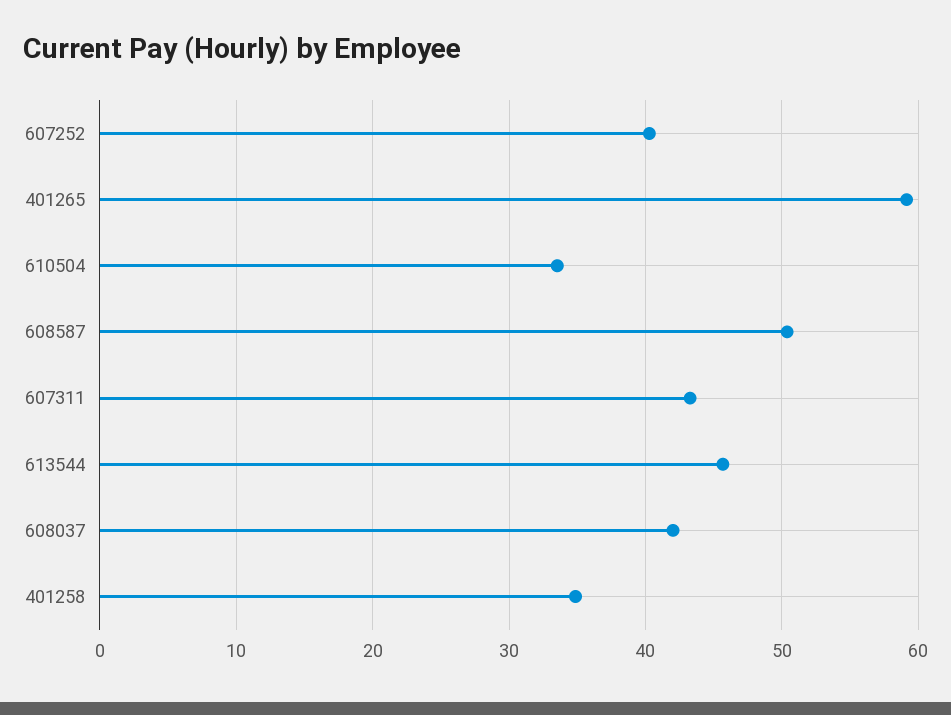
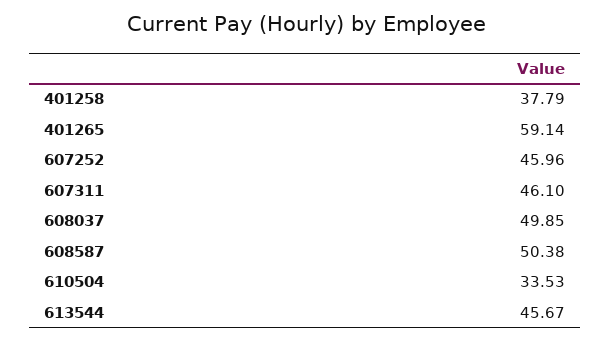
607252: 40 -> 45.96
607311: 43 -> 46.1
608037: 42 -> 49.85
401258: 35 -> 37.79

